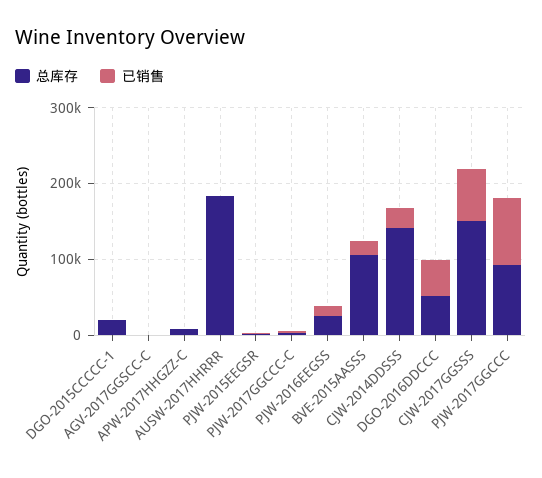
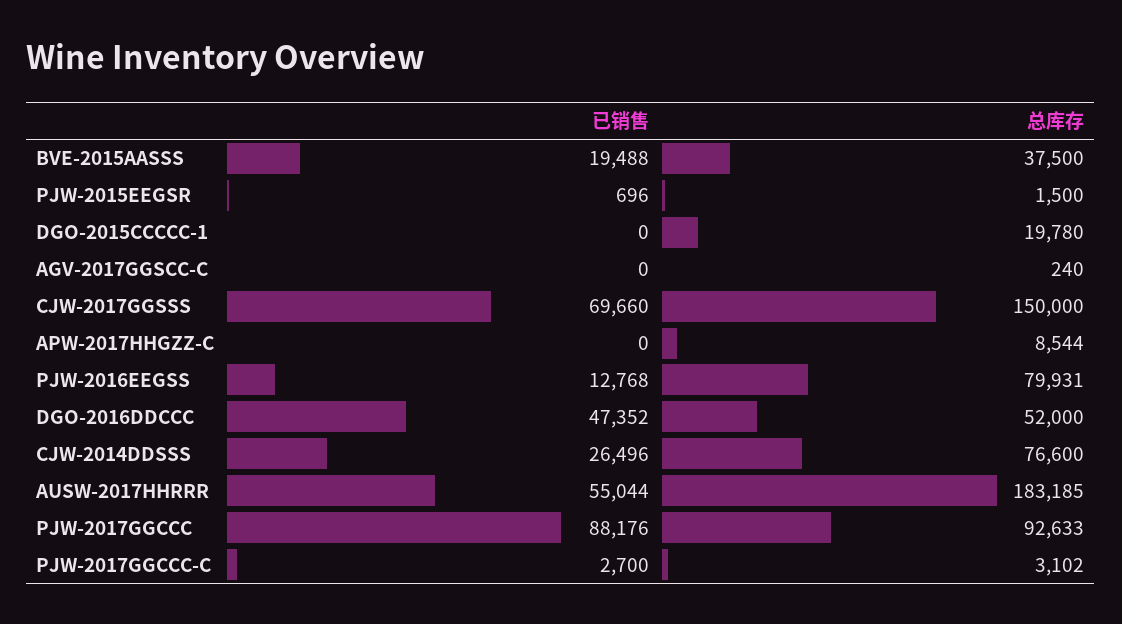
已销售, AUSW-2017HHRRR: 0 -> 55044
总库存, PJW-2016EEGSS: 20000 -> 79931
总库存, BVE-2015AASSS: 100000 -> 37500
总库存, CJW-2014DDSSS: 140000 -> 76600

